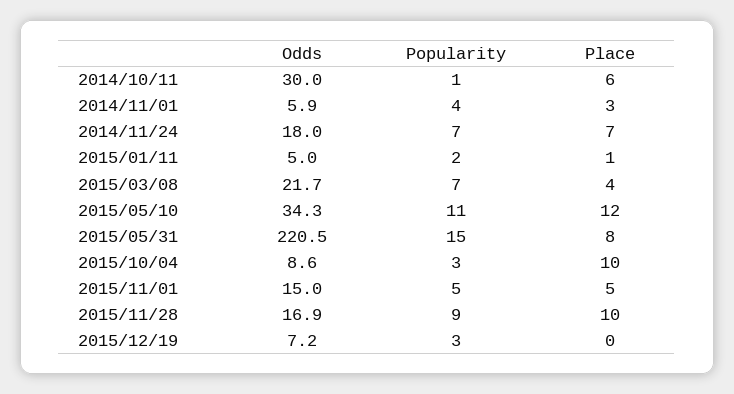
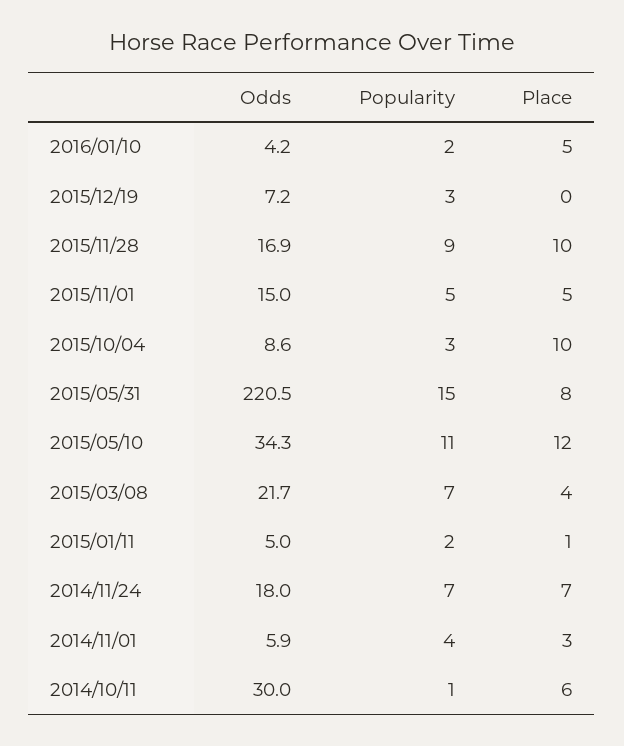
Odds, 2016/01/10: none -> 4.2
Popularity, 2016/01/10: none -> 2
Place, 2016/01/10: none -> 5

